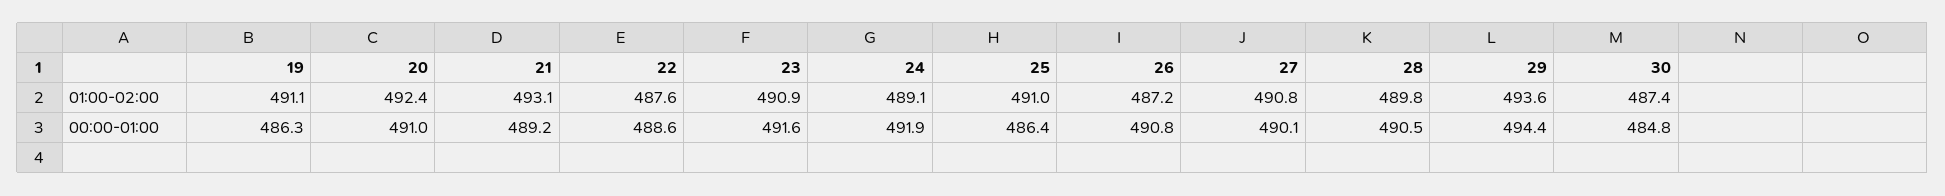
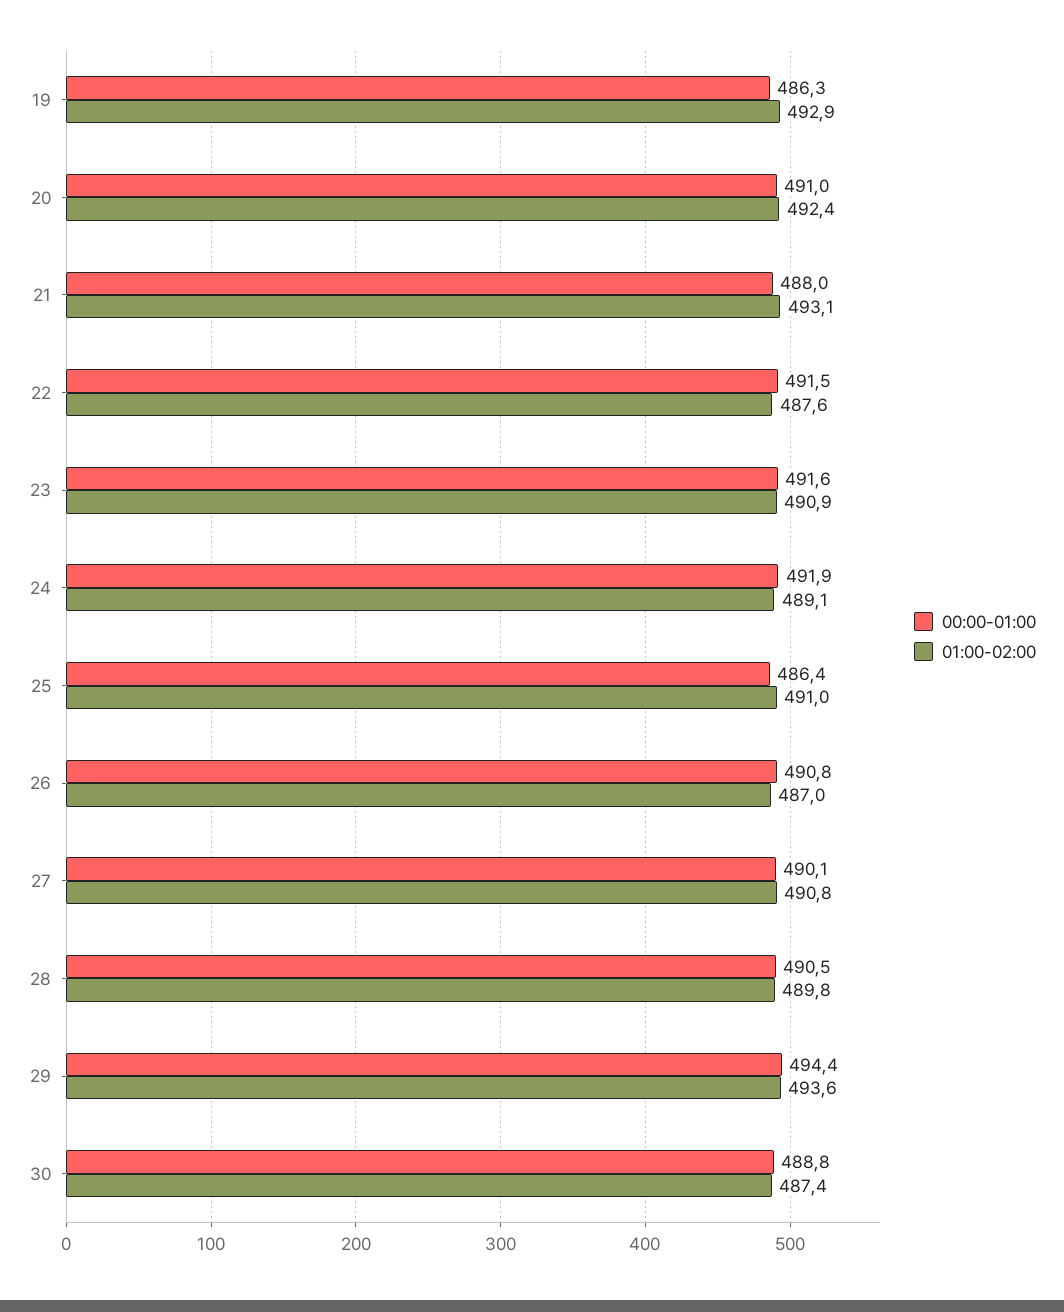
01:00-02:00, 19: 491.1 -> 492.9
01:00-02:00, 26: 487.2 -> 487
00:00-01:00, 21: 489.2 -> 488
00:00-01:00, 22: 488.6 -> 491.5
00:00-01:00, 30: 484.8 -> 488.8

